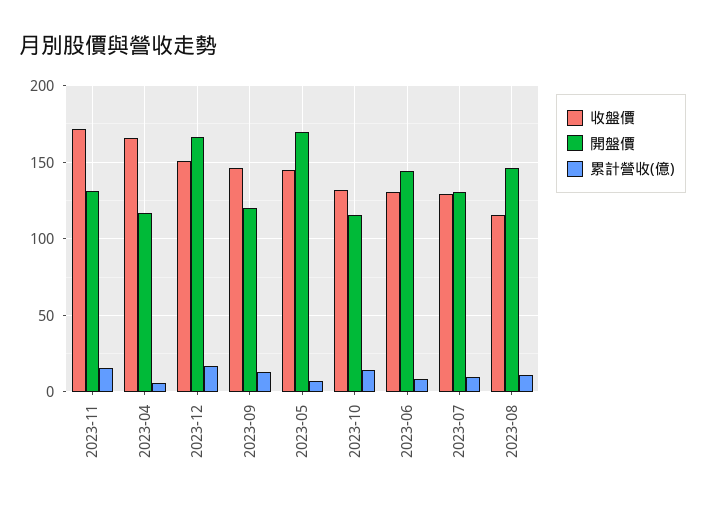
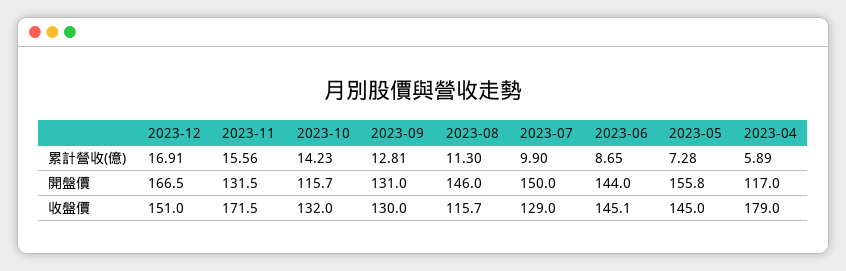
收盤價, 2023-04: 165 -> 179
收盤價, 2023-09: 145 -> 130
開盤價, 2023-09: 120 -> 131
開盤價, 2023-05: 170 -> 155.8
收盤價, 2023-06: 130 -> 145.1
開盤價, 2023-07: 130 -> 150

